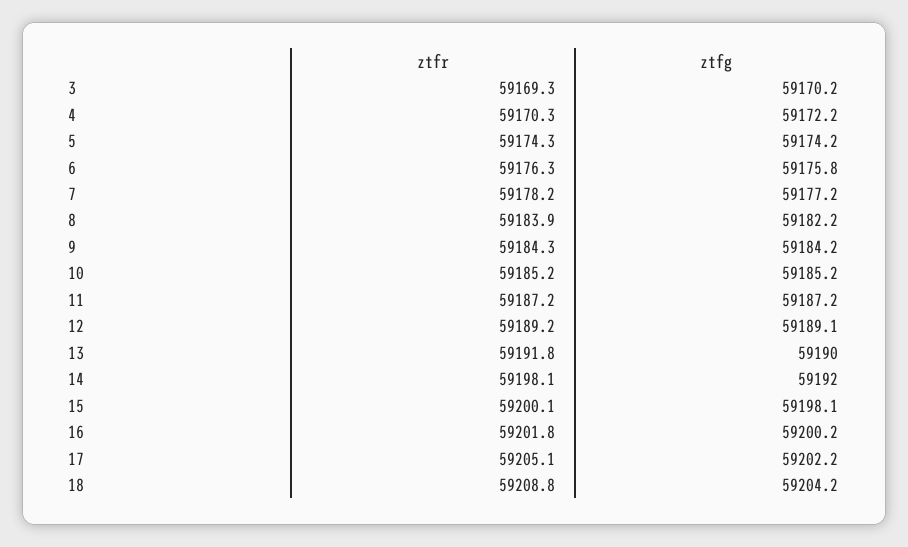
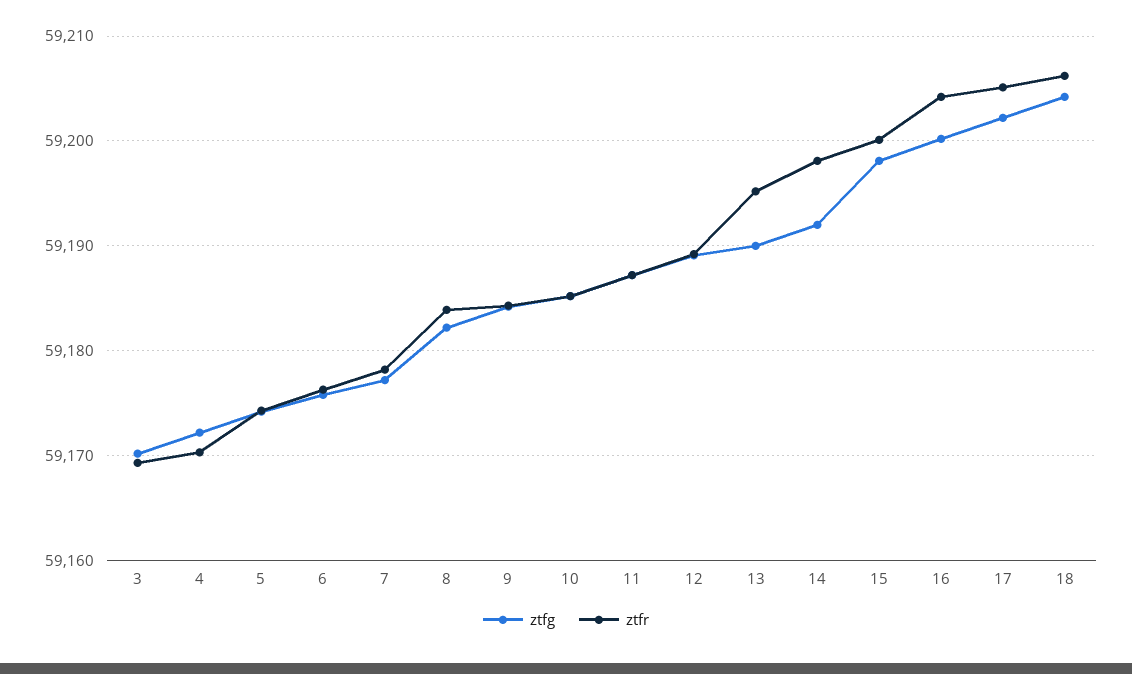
ztfr, 13: 59191.8 -> 59195
ztfr, 16: 59201.8 -> 59204
ztfr, 18: 59208.8 -> 59206

